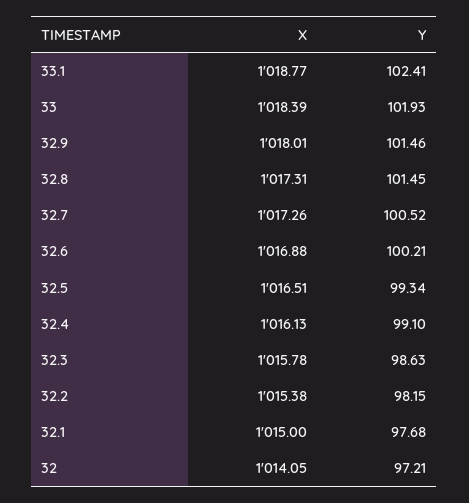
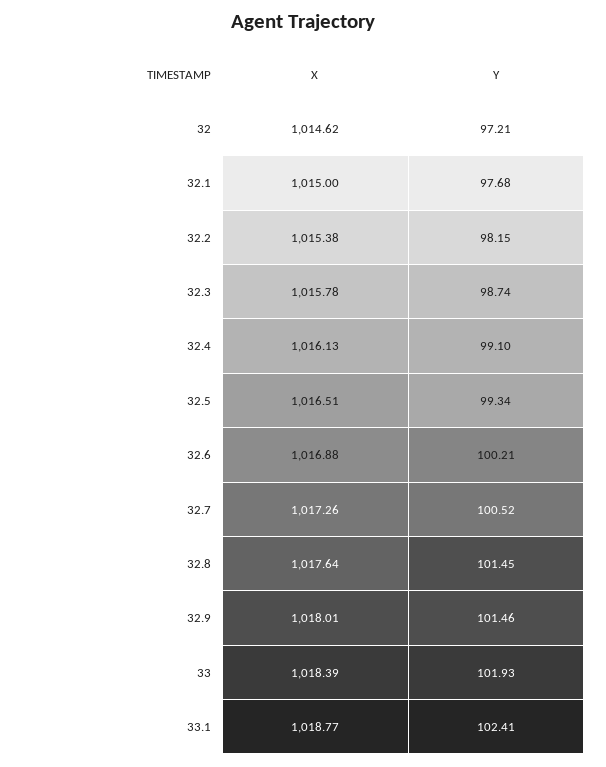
X, 32.8: 1017.31 -> 1017.64
Y, 32.3: 98.63 -> 98.74
X, 32: 1014.05 -> 1014.62

